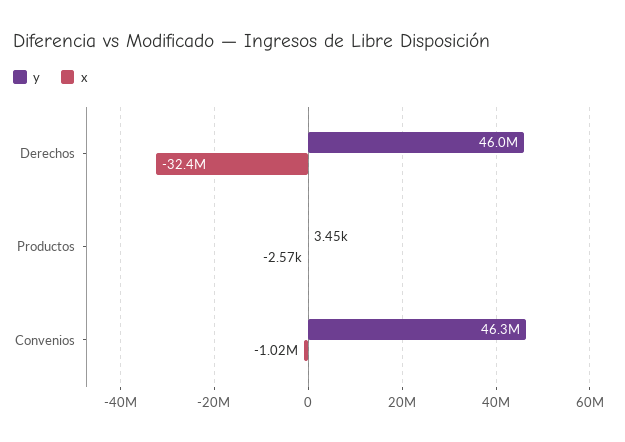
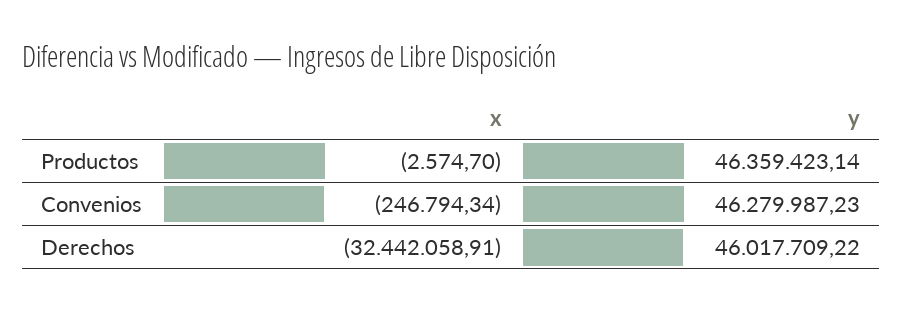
y, Productos: 3450 -> 46359423.14
x, Convenios: -1020000 -> -246794.34

